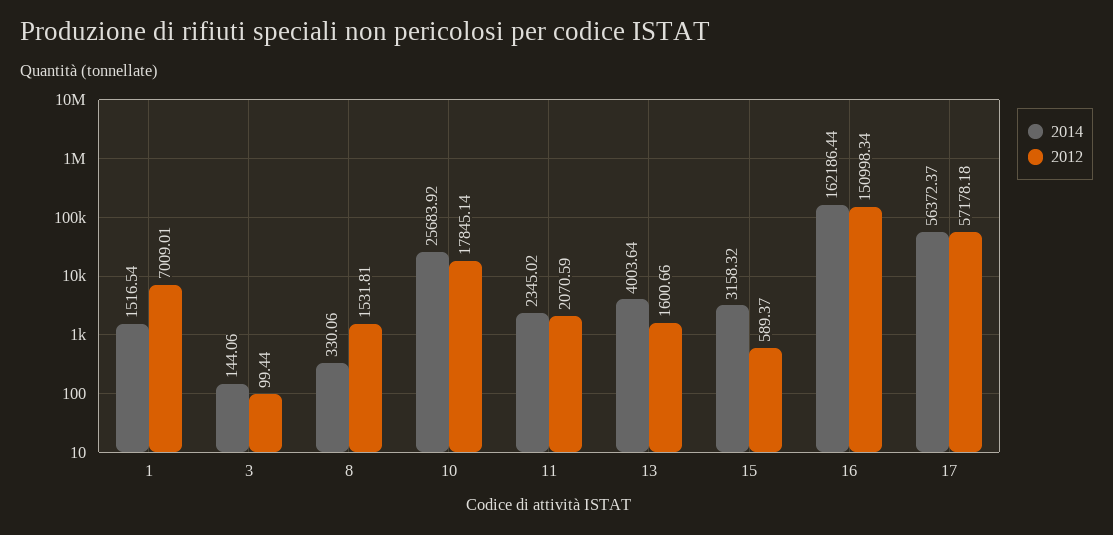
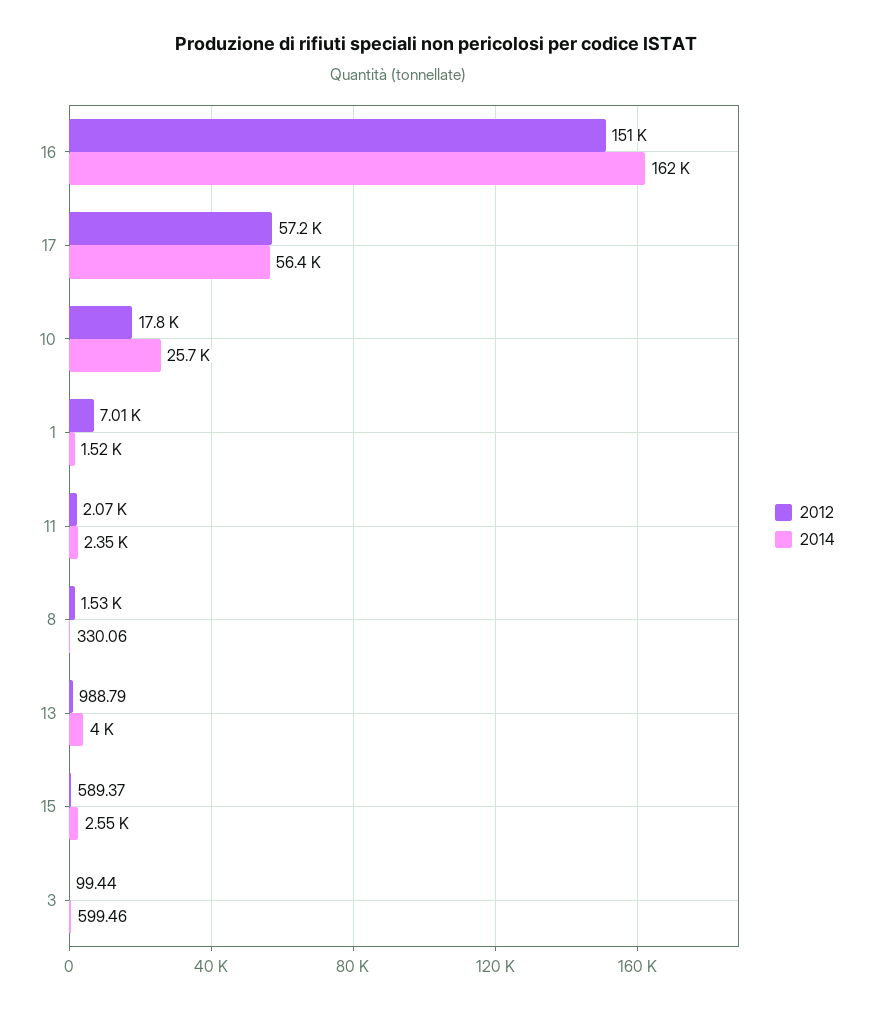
2014, 3: 144.06 -> 599.46
2012, 13: 1600.66 -> 988.79
2014, 15: 3158.32 -> 2550

